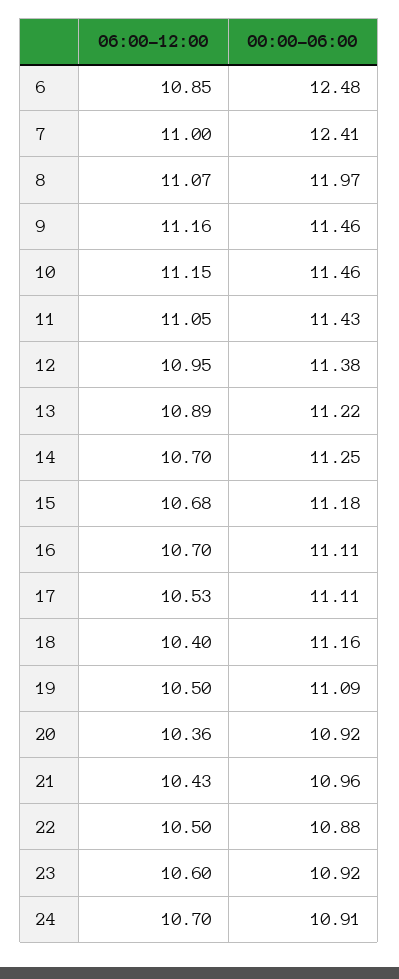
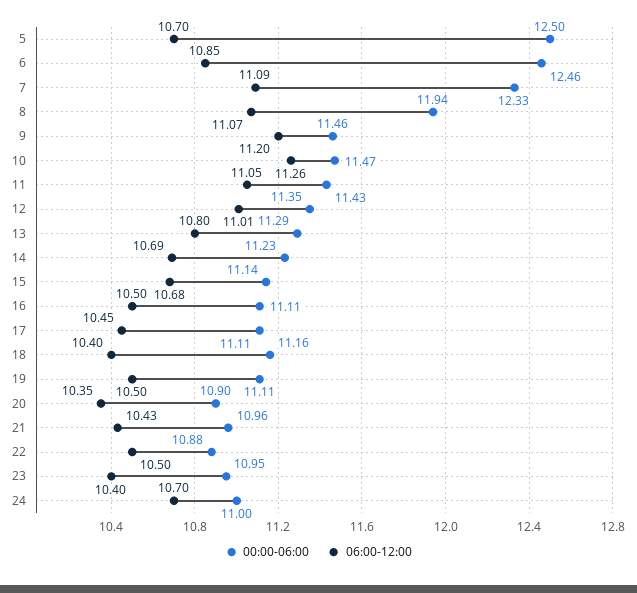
00:00-06:00, 6: 12.48 -> 12.46
06:00-12:00, 7: 11 -> 11.09
00:00-06:00, 7: 12.41 -> 12.33
00:00-06:00, 8: 11.97 -> 11.94
06:00-12:00, 9: 11.16 -> 11.2
06:00-12:00, 10: 11.15 -> 11.26
00:00-06:00, 10: 11.46 -> 11.47
06:00-12:00, 12: 10.95 -> 11.01
00:00-06:00, 12: 11.38 -> 11.35
06:00-12:00, 13: 10.89 -> 10.8
00:00-06:00, 13: 11.22 -> 11.29
06:00-12:00, 14: 10.7 -> 10.69
00:00-06:00, 14: 11.25 -> 11.23
00:00-06:00, 15: 11.18 -> 11.14
06:00-12:00, 16: 10.7 -> 10.5
06:00-12:00, 17: 10.53 -> 10.45
00:00-06:00, 19: 11.09 -> 11.11
06:00-12:00, 20: 10.36 -> 10.35
00:00-06:00, 20: 10.92 -> 10.9
06:00-12:00, 23: 10.6 -> 10.4
00:00-06:00, 23: 10.92 -> 10.95
00:00-06:00, 24: 10.91 -> 11
00:00-06:00, 5: none -> 12.5
06:00-12:00, 5: none -> 10.7

